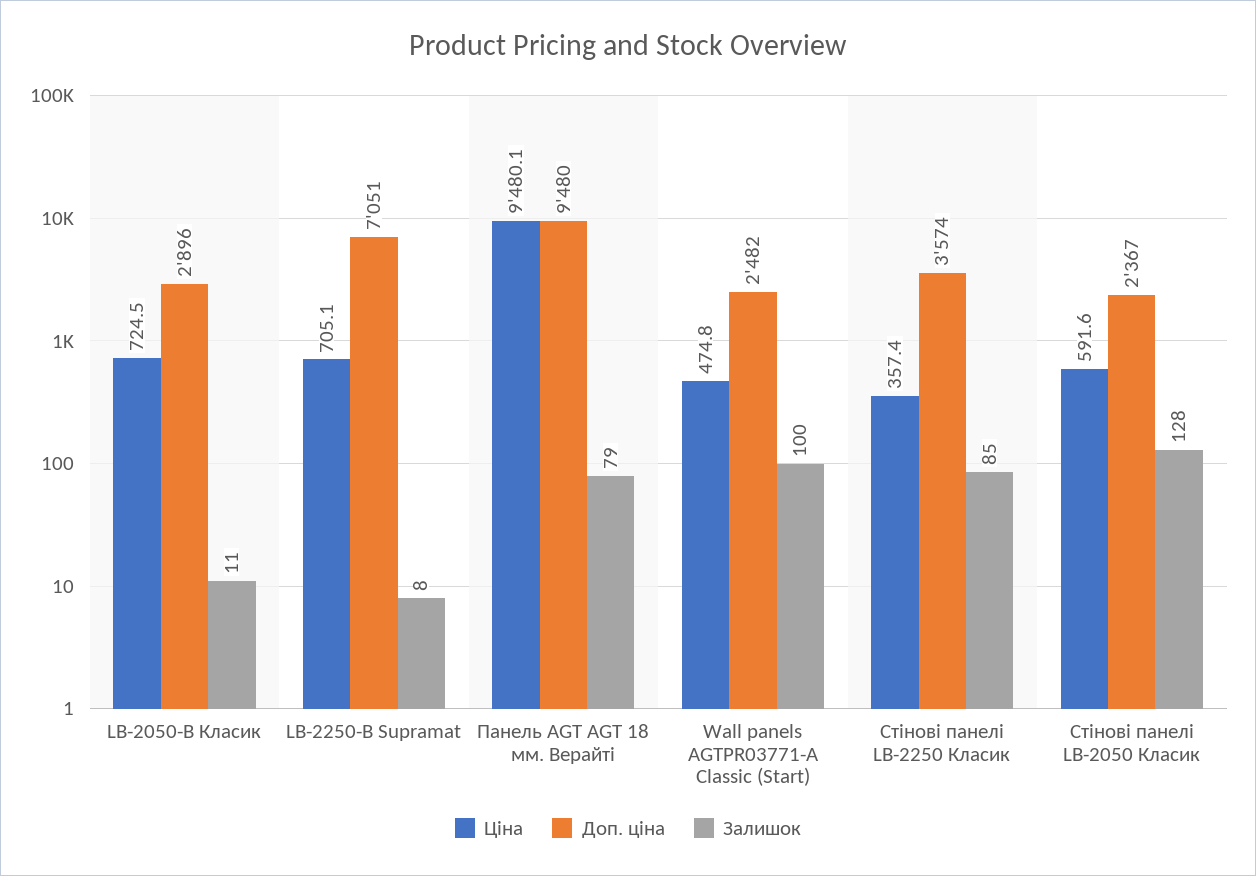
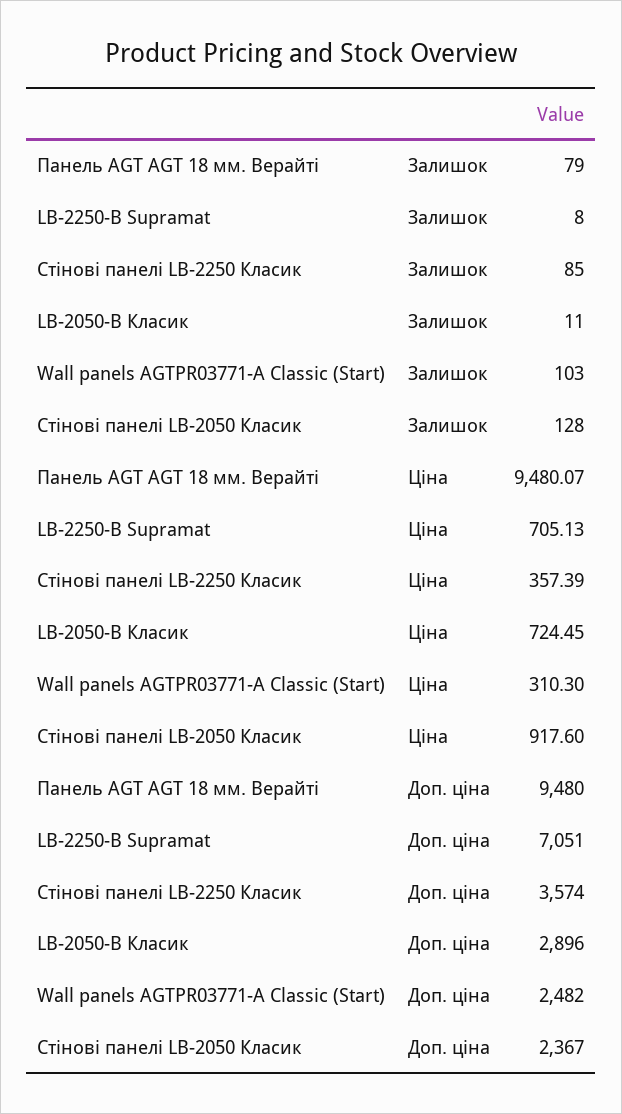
Ціна, Wall panels AGTPR03771-А Classic (Start): 474.8 -> 310.3
Залишок, Wall panels AGTPR03771-А Classic (Start): 100 -> 103
Ціна, Стінові панелі LB-2050 Класик: 591.6 -> 917.6

